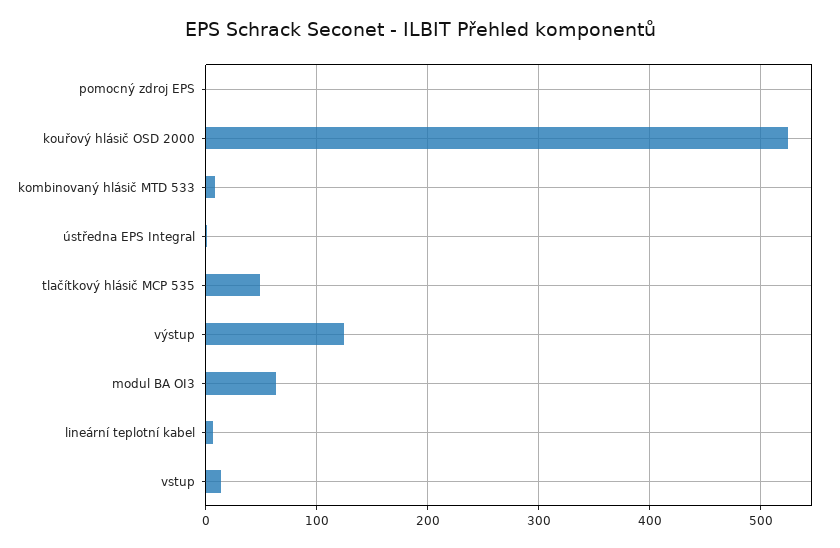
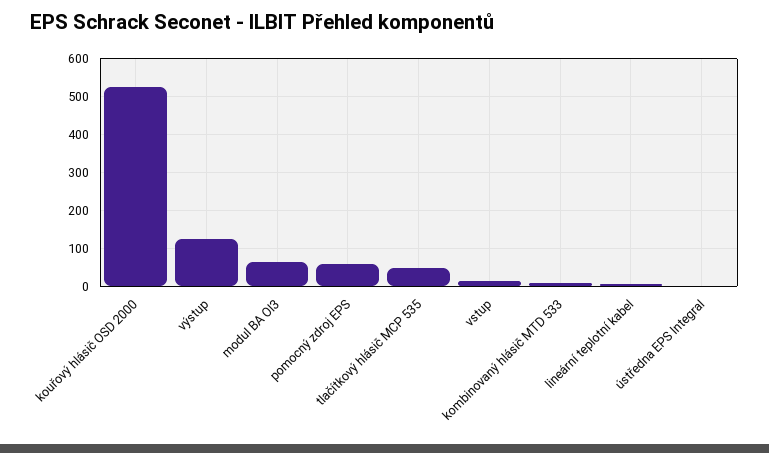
pomocný zdroj EPS: 0 -> 60

